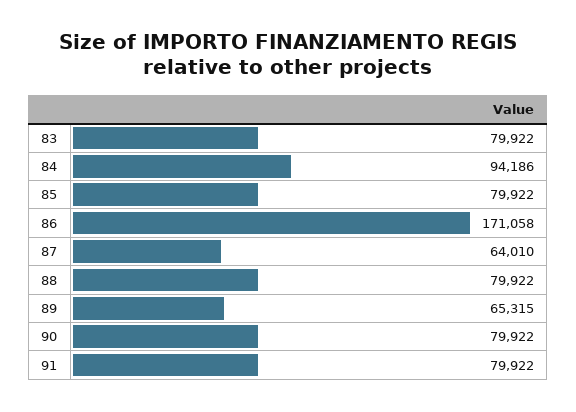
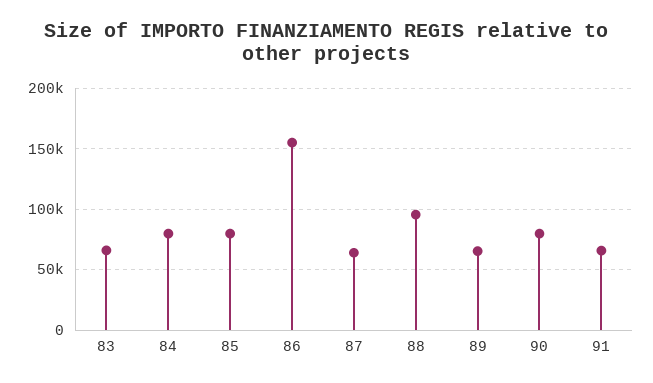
83: 79922 -> 65000
84: 94186 -> 80000
86: 171058 -> 155000
88: 79922 -> 95000
91: 79922 -> 65000

